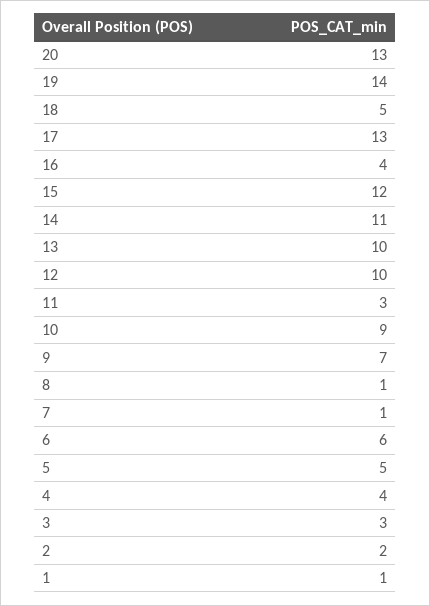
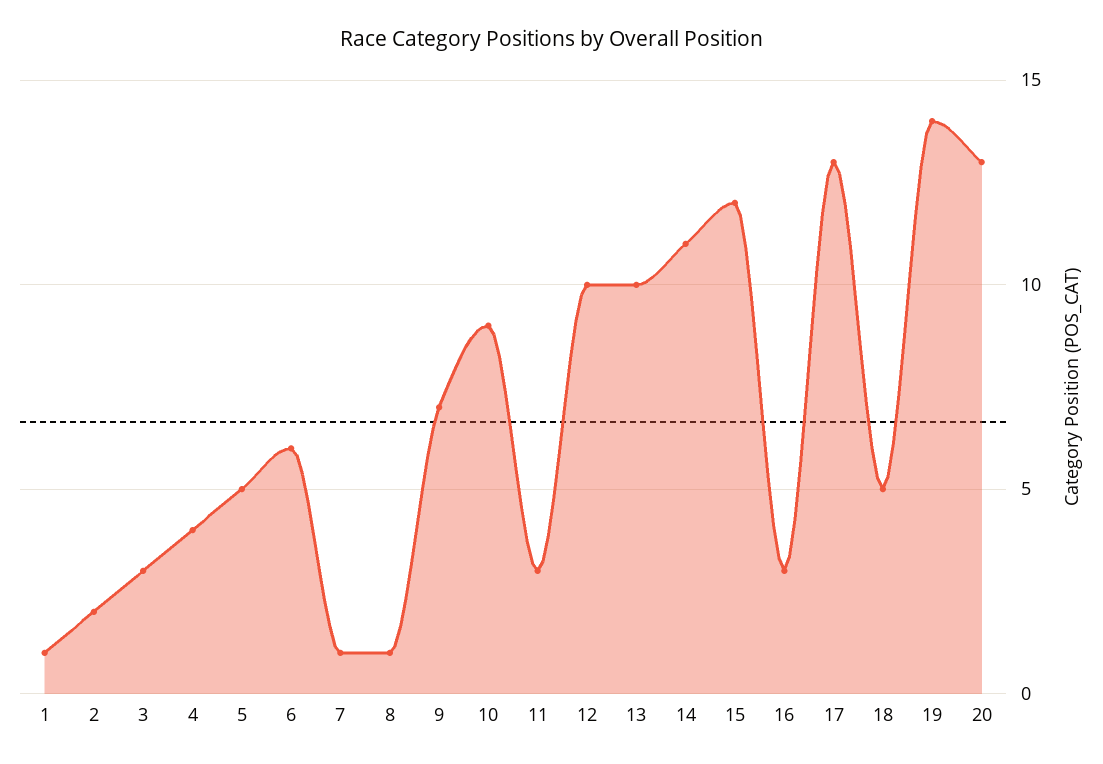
16: 4 -> 3

